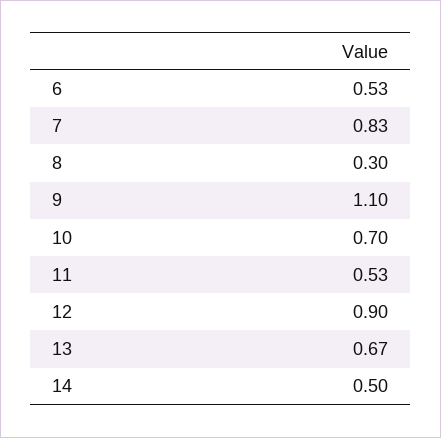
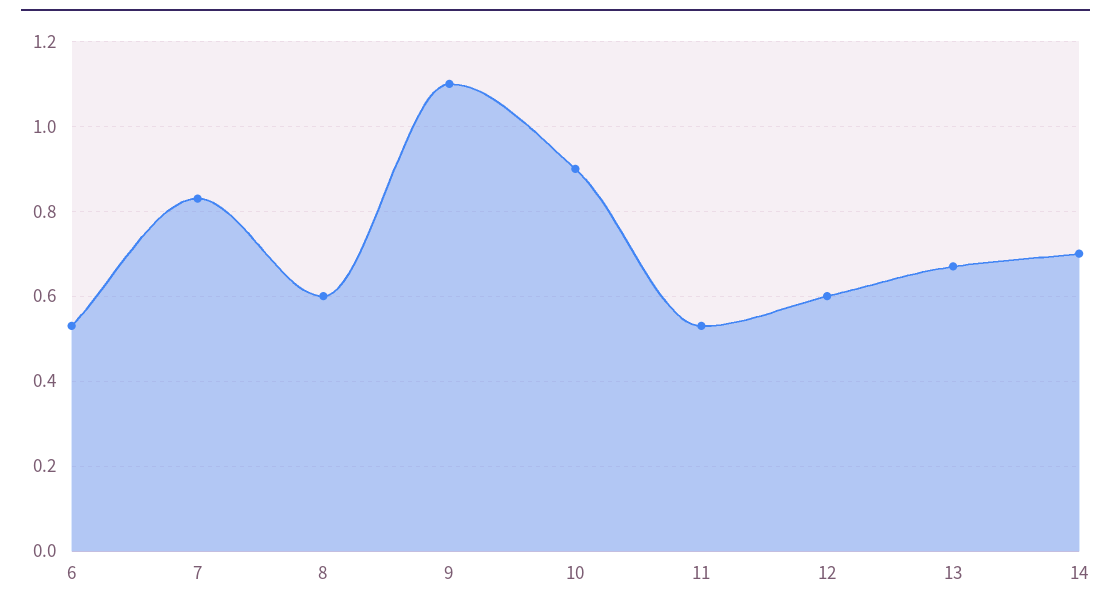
8: 0.3 -> 0.6
10: 0.7 -> 0.9
12: 0.9 -> 0.6
14: 0.5 -> 0.7

